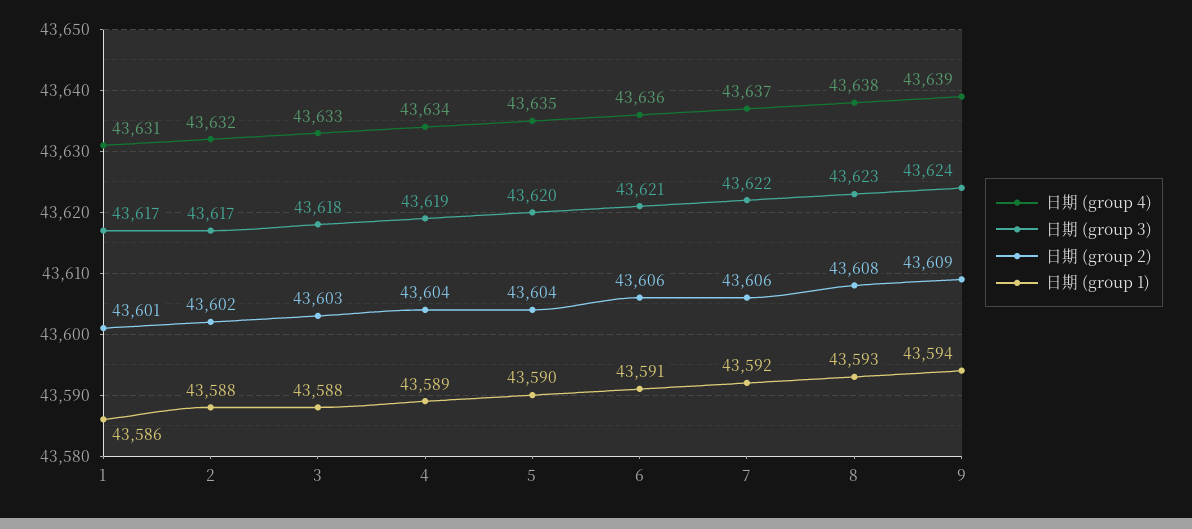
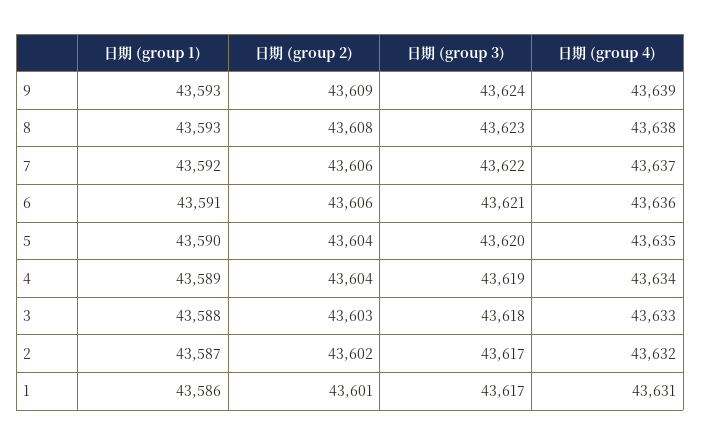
日期 (group 1), 2: 43588 -> 43587
日期 (group 1), 9: 43594 -> 43593

